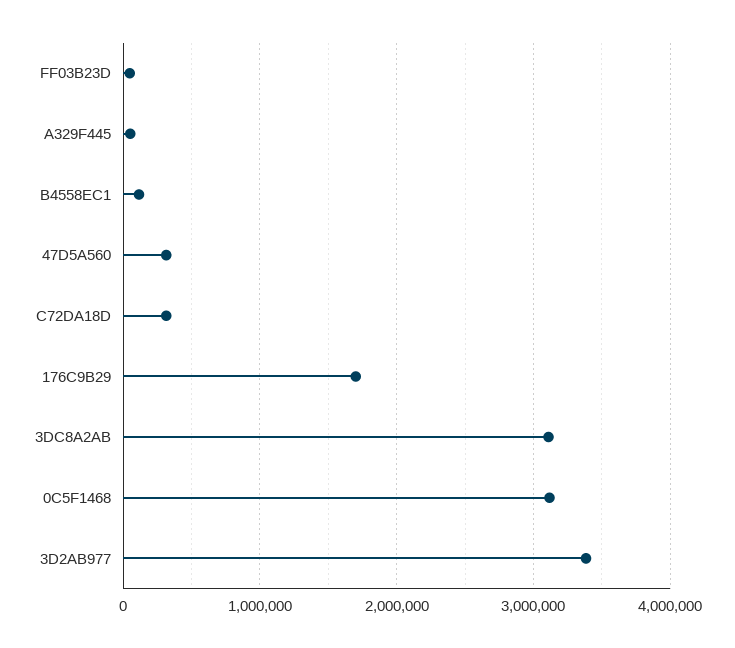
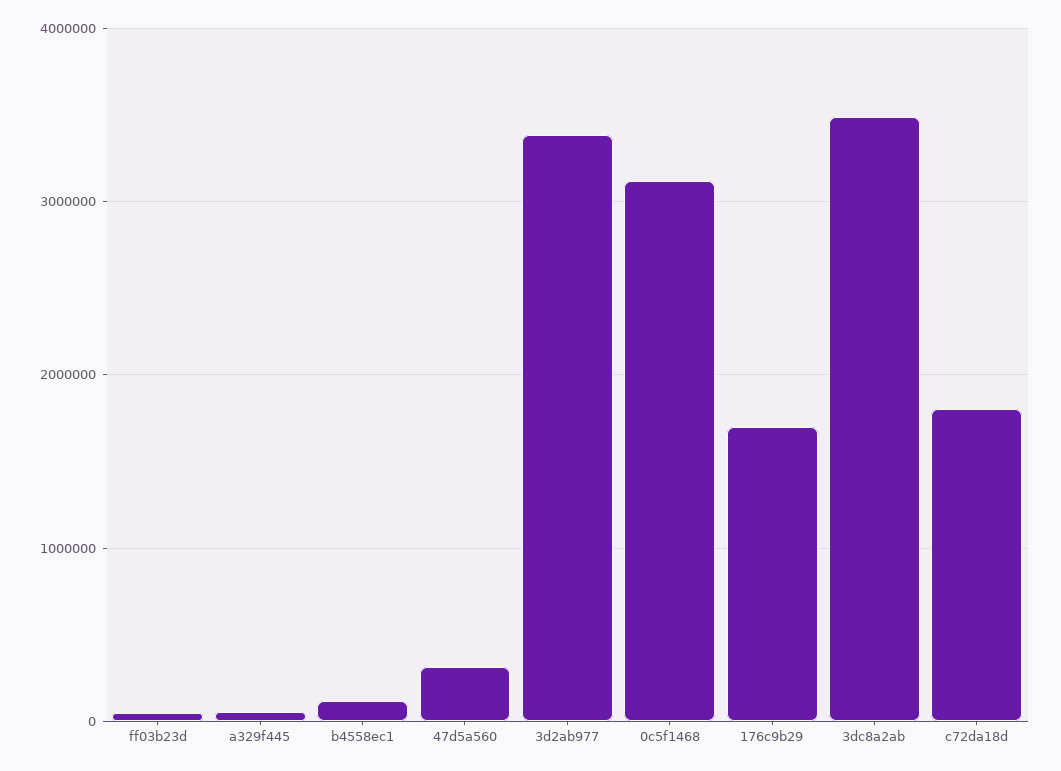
C72DA18D: 300000 -> 1800000
3DC8A2AB: 3100000 -> 3500000

